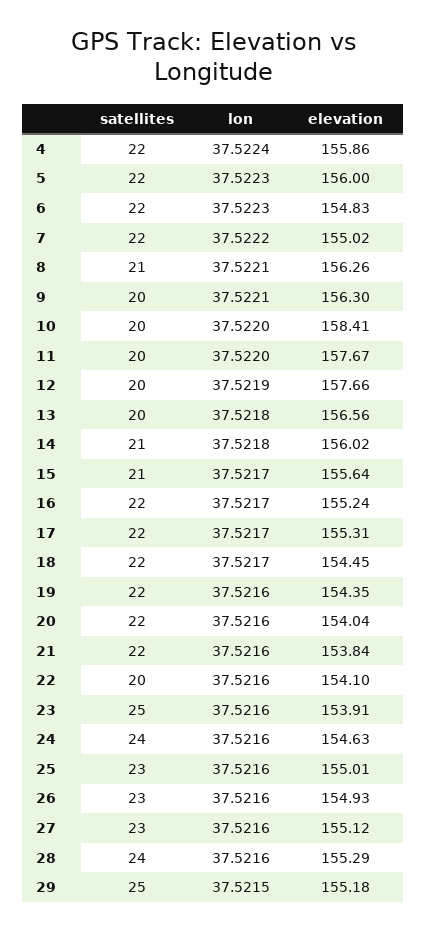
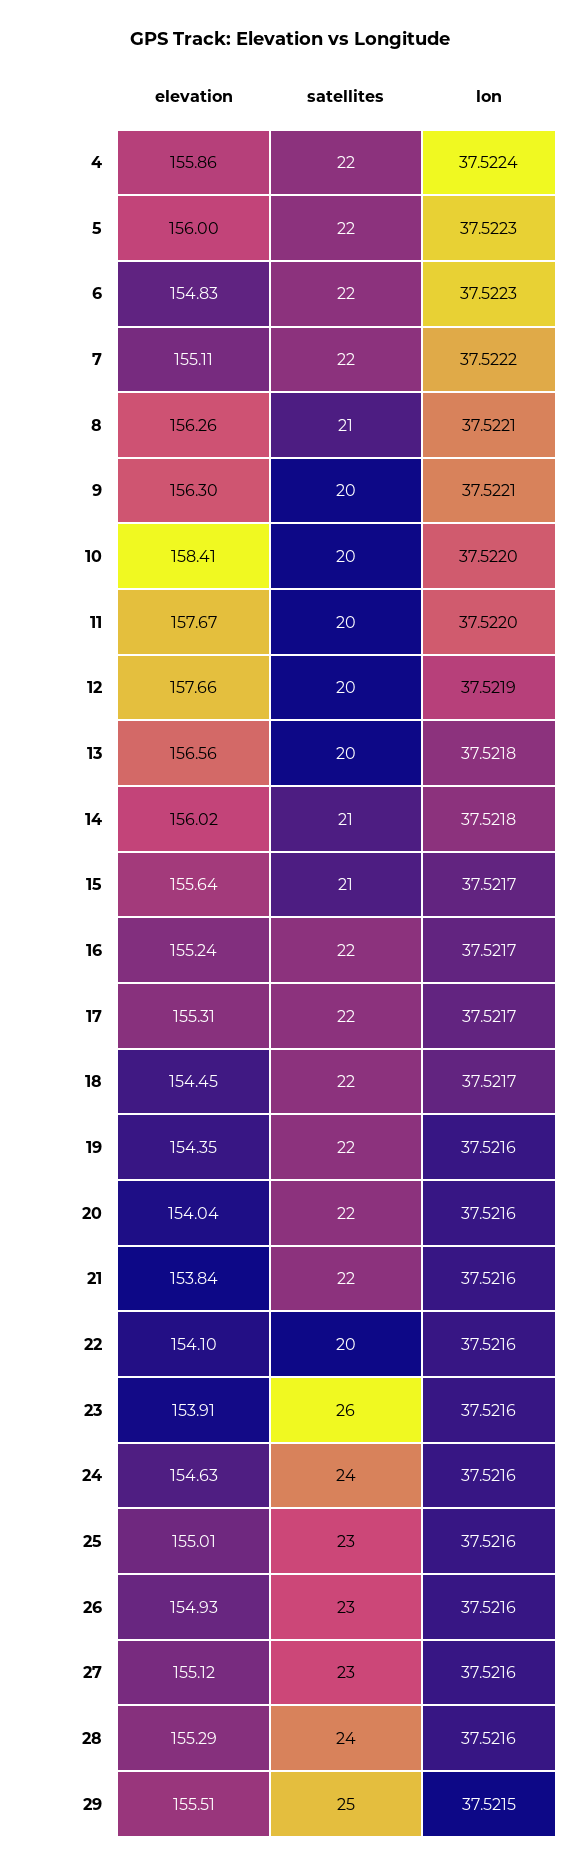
elevation, 7: 155.02 -> 155.11
satellites, 23: 25 -> 26
elevation, 29: 155.18 -> 155.51

